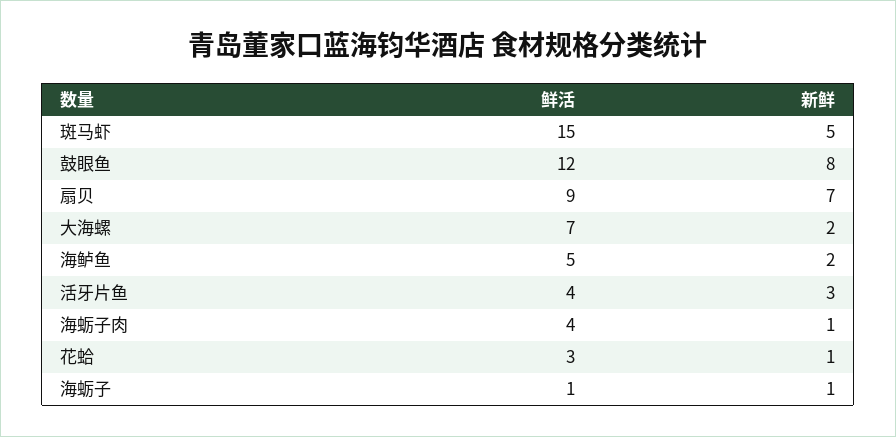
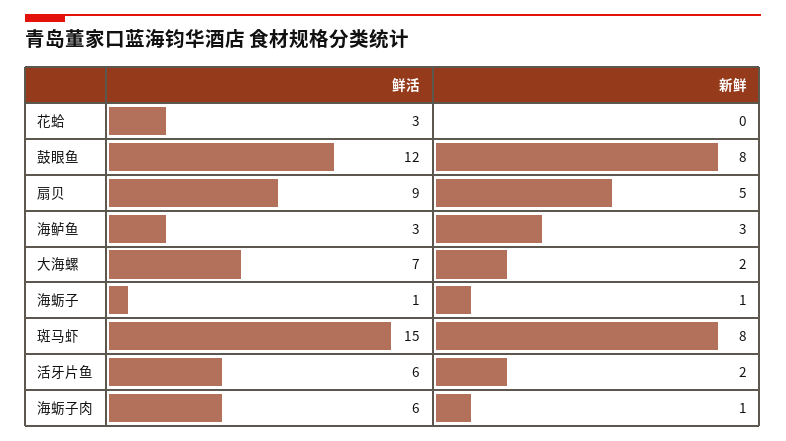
新鲜, 斑马虾: 5 -> 8
新鲜, 扇贝: 7 -> 5
鲜活, 海鲈鱼: 5 -> 3
新鲜, 海鲈鱼: 2 -> 3
鲜活, 活牙片鱼: 4 -> 6
新鲜, 活牙片鱼: 3 -> 2
鲜活, 海蛎子肉: 4 -> 6
新鲜, 花蛤: 1 -> 0

